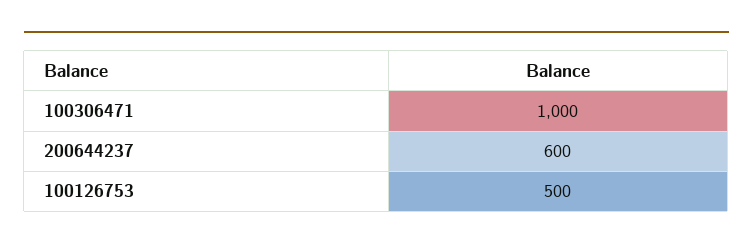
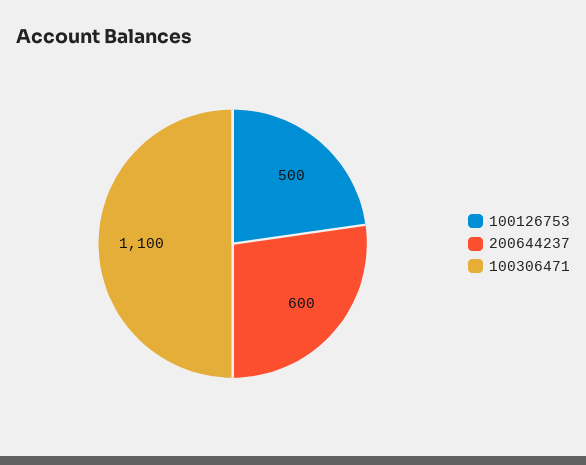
100306471: 1000 -> 1100

